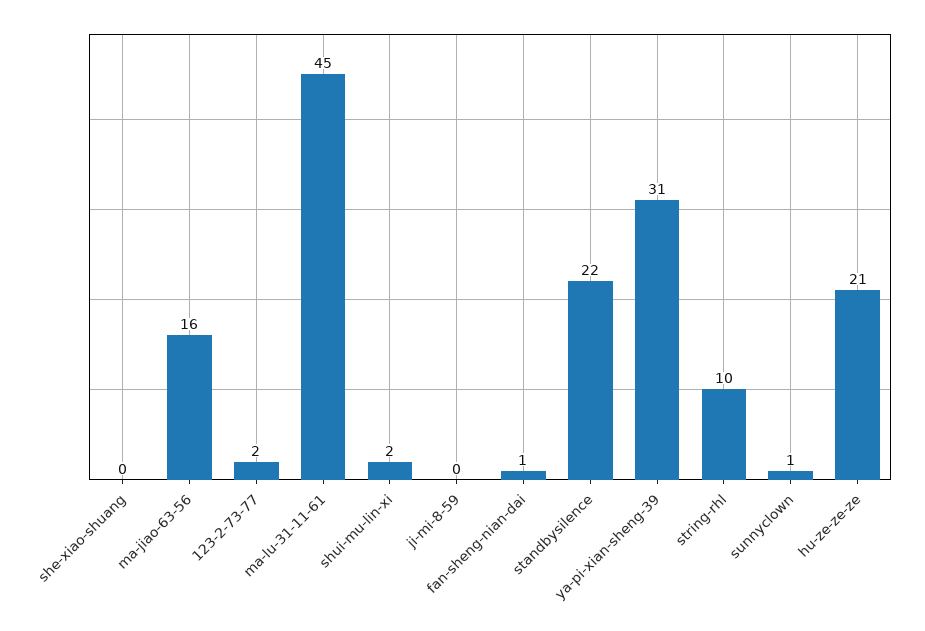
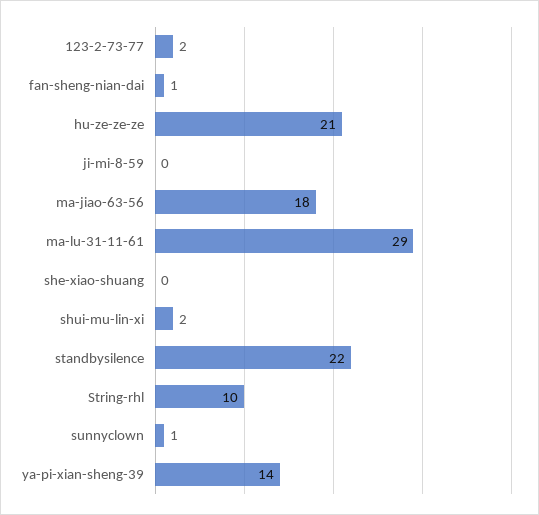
ma-jiao-63-56: 16 -> 18
ma-lu-31-11-61: 45 -> 29
ya-pi-xian-sheng-39: 31 -> 14

